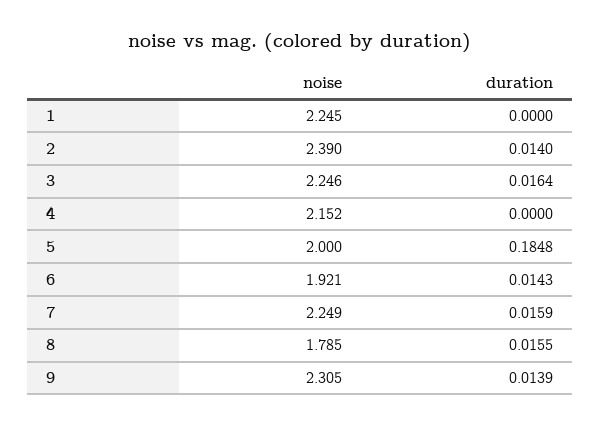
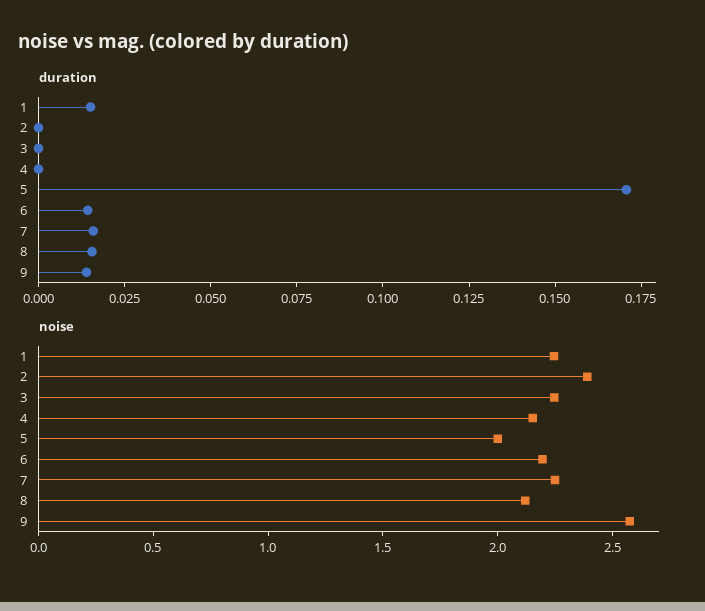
duration, 1: 0 -> 0.015
duration, 2: 0.014 -> 0
duration, 3: 0.0164 -> 0
duration, 5: 0.1848 -> 0.17
noise, 6: 1.921 -> 2.2
noise, 8: 1.785 -> 2.1
noise, 9: 2.305 -> 2.6

